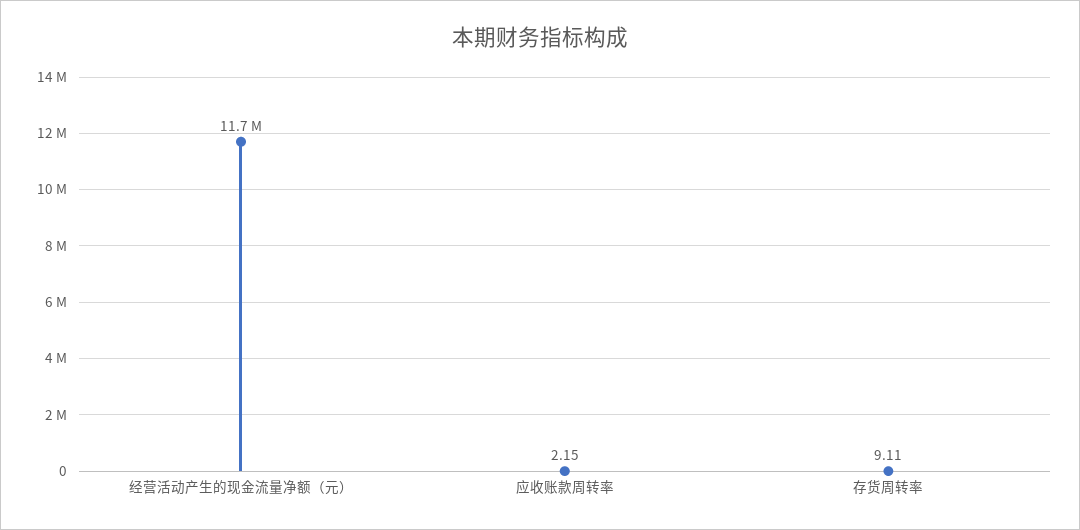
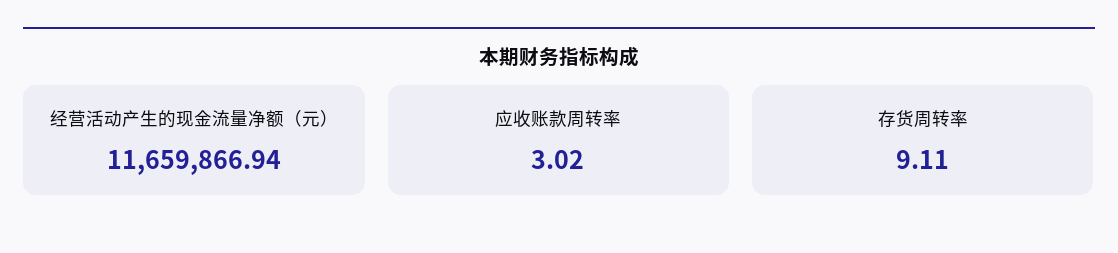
应收账款周转率: 2.15 -> 3.02

